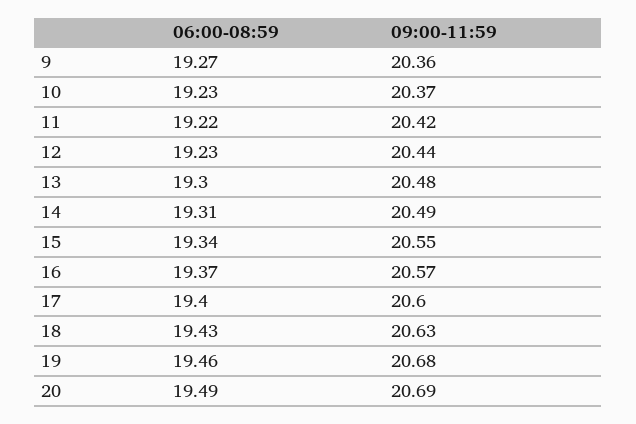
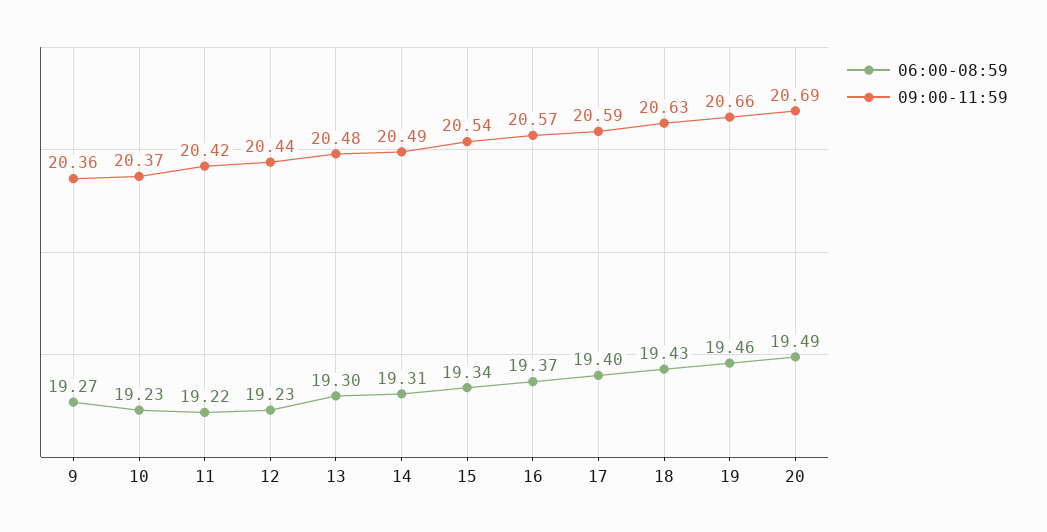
09:00-11:59, 15: 20.55 -> 20.54
09:00-11:59, 17: 20.6 -> 20.59
09:00-11:59, 19: 20.68 -> 20.66

